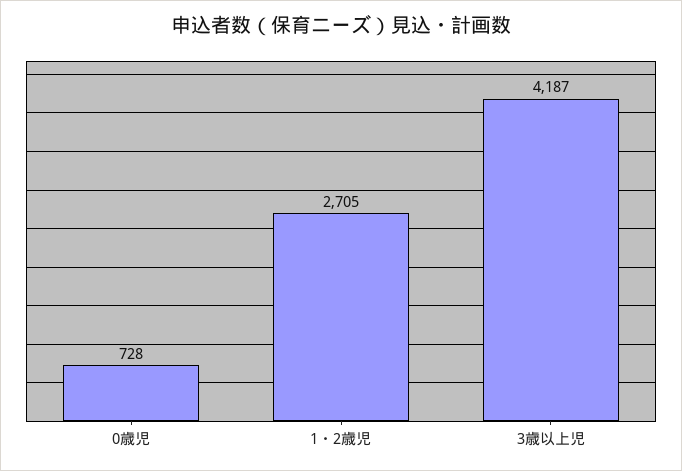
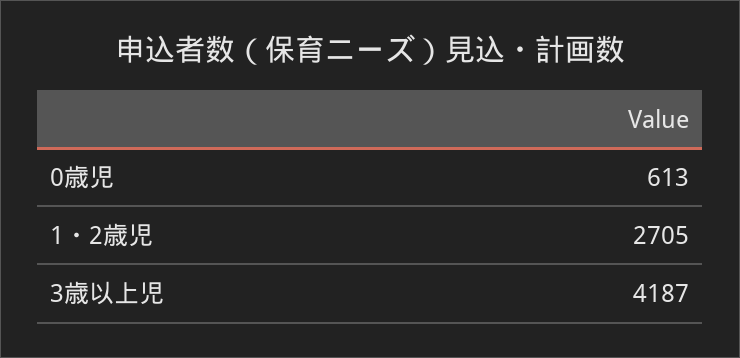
0歳児: 728 -> 613

